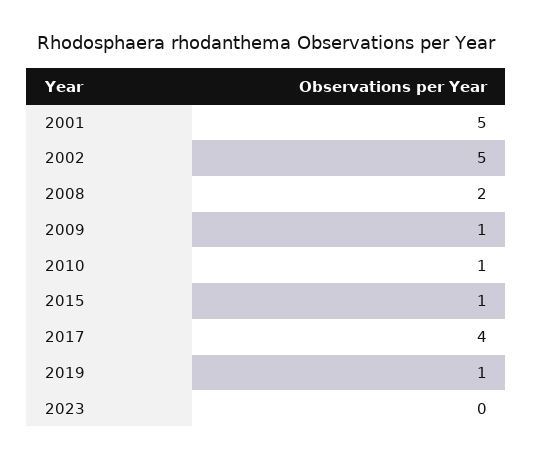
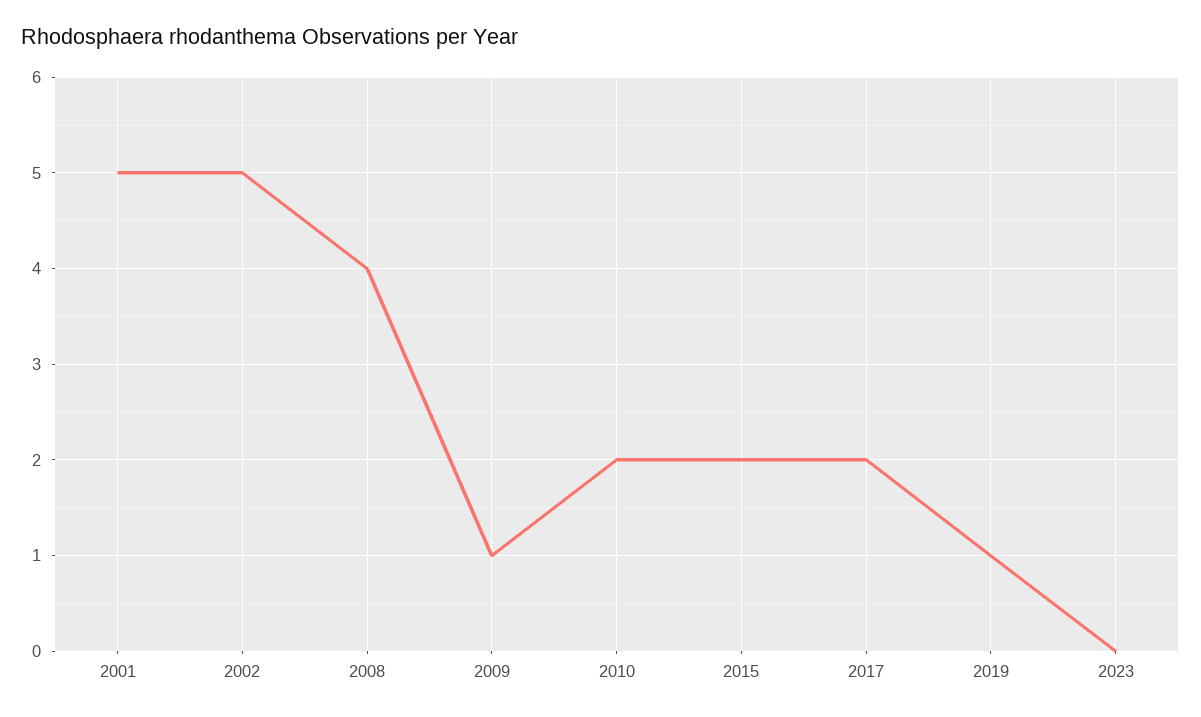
2008: 2 -> 4
2010: 1 -> 2
2015: 1 -> 2
2017: 4 -> 2

